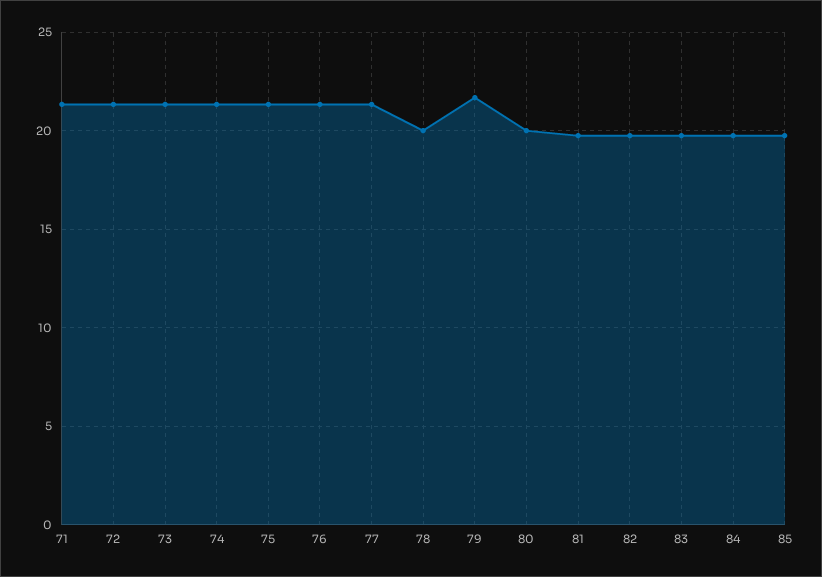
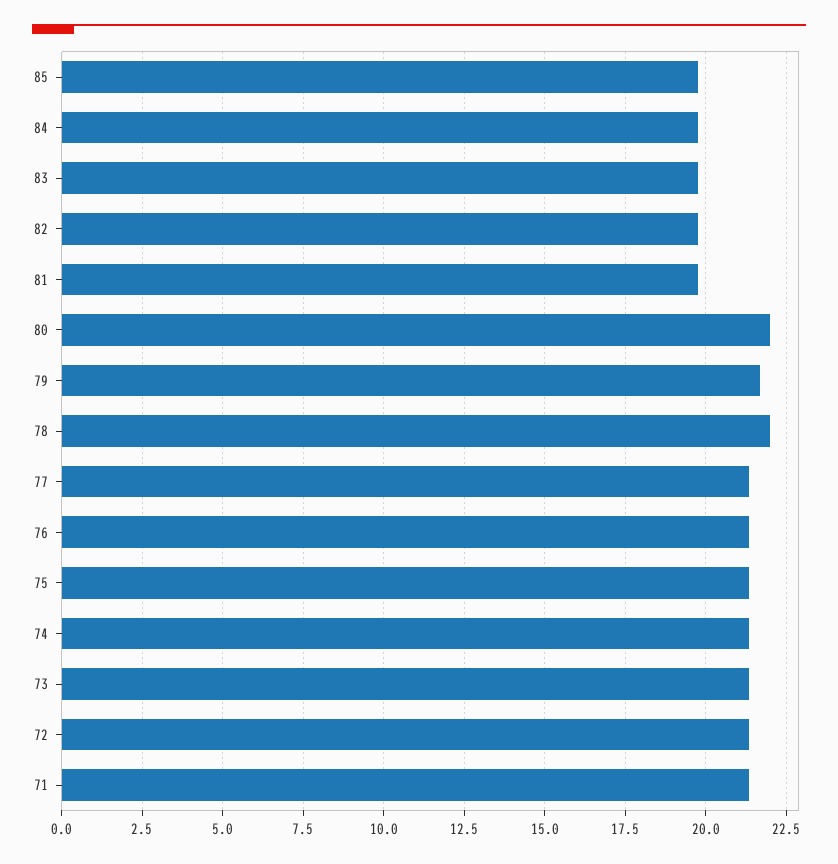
78: 20 -> 22
80: 20 -> 22

